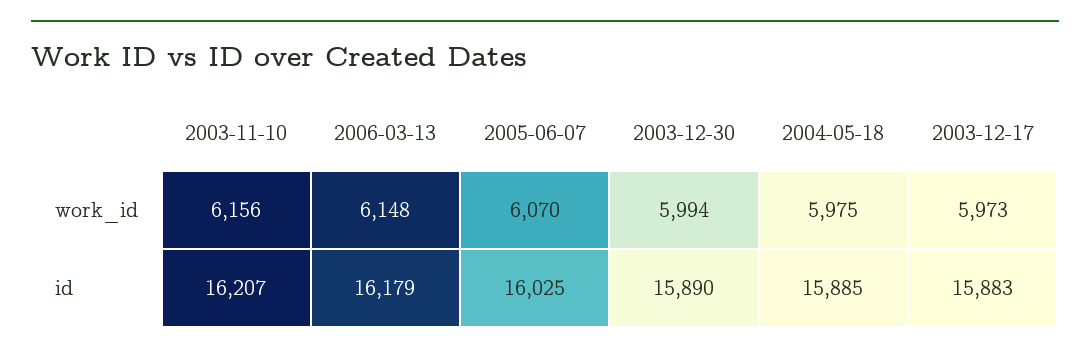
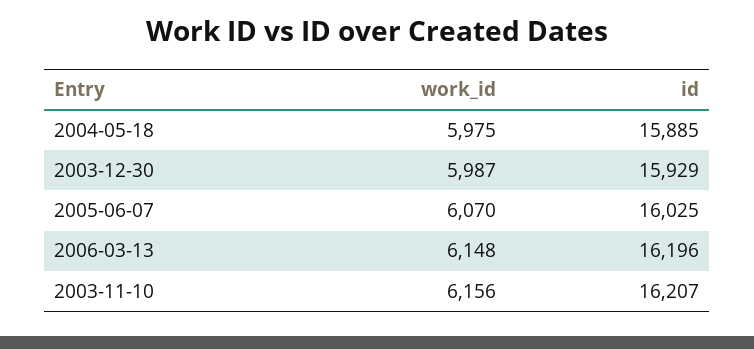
2003-12-30, work_id: 5994 -> 5987
2003-12-17, work_id: 5973 -> none
2006-03-13, id: 16179 -> 16196
2003-12-30, id: 15890 -> 15929
2003-12-17, id: 15883 -> none

